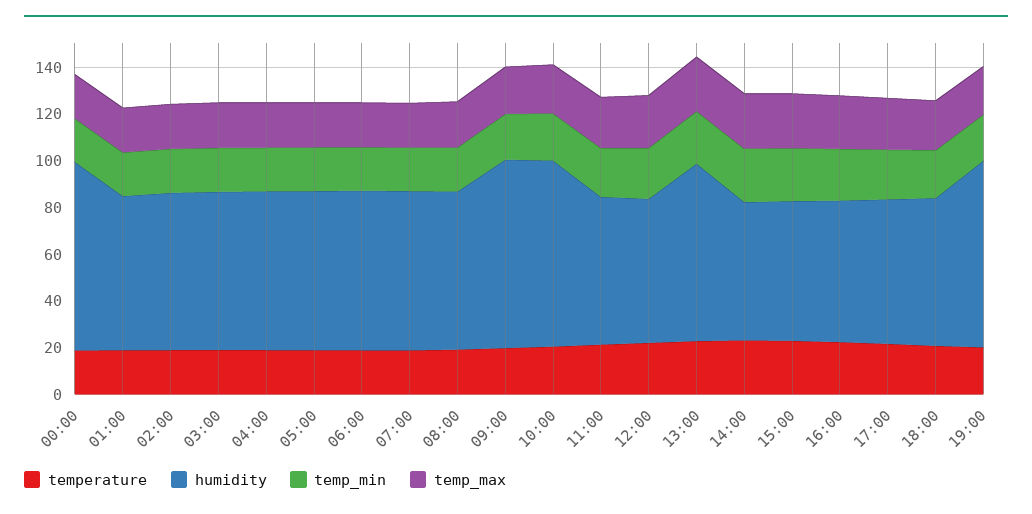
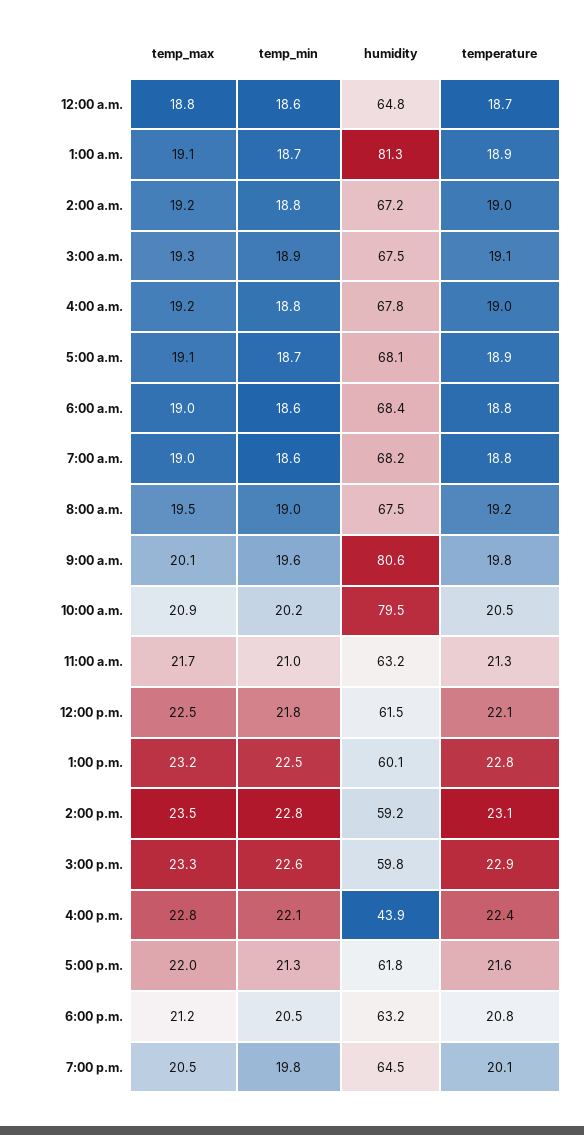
humidity, 00:00: 80 -> 64.8
humidity, 01:00: 65 -> 81.3
humidity, 13:00: 75 -> 60.1
humidity, 16:00: 60 -> 43.9
humidity, 19:00: 80 -> 64.5

